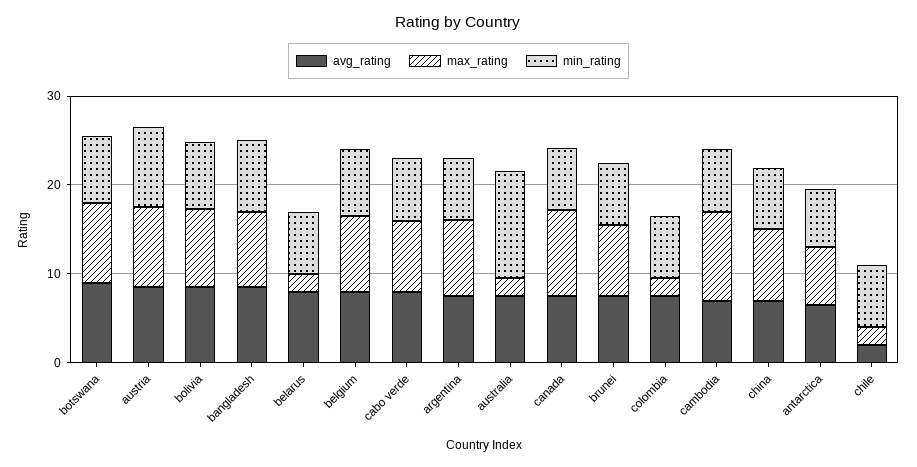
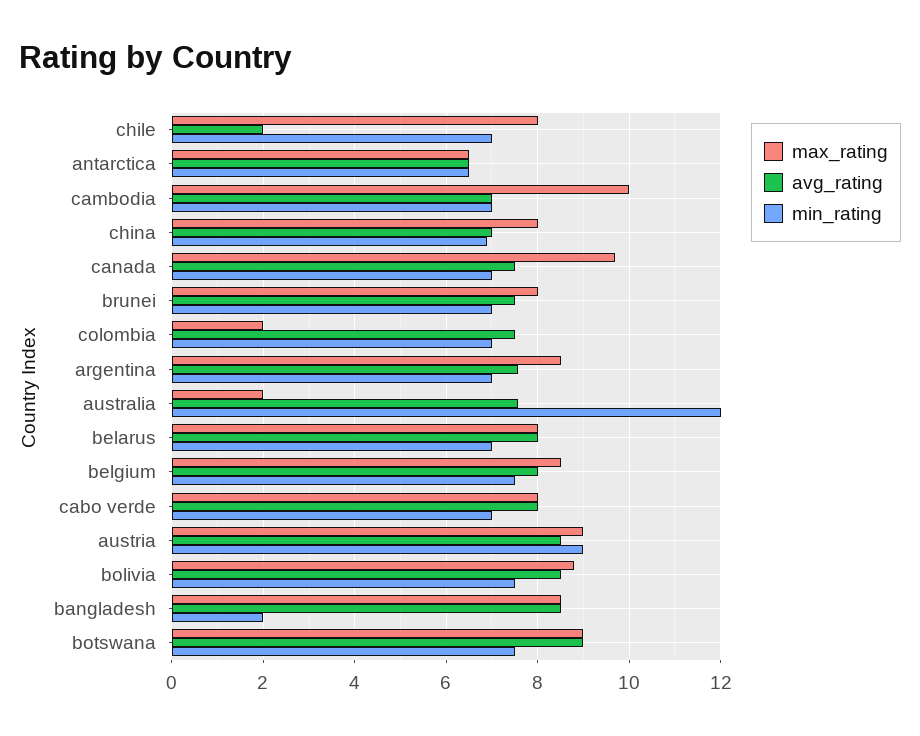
min_rating, bangladesh: 8 -> 2
max_rating, belarus: 2 -> 8
max_rating, chile: 2 -> 8

